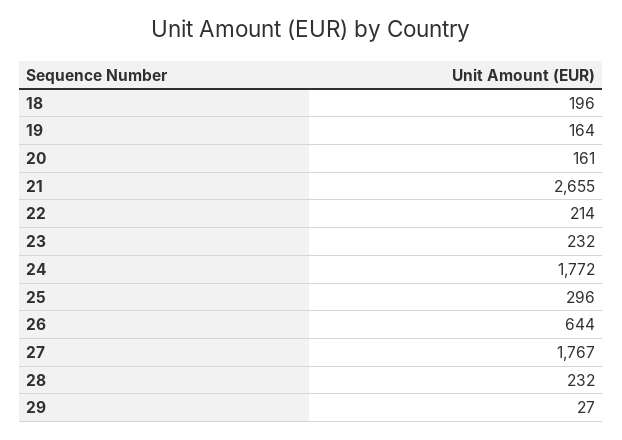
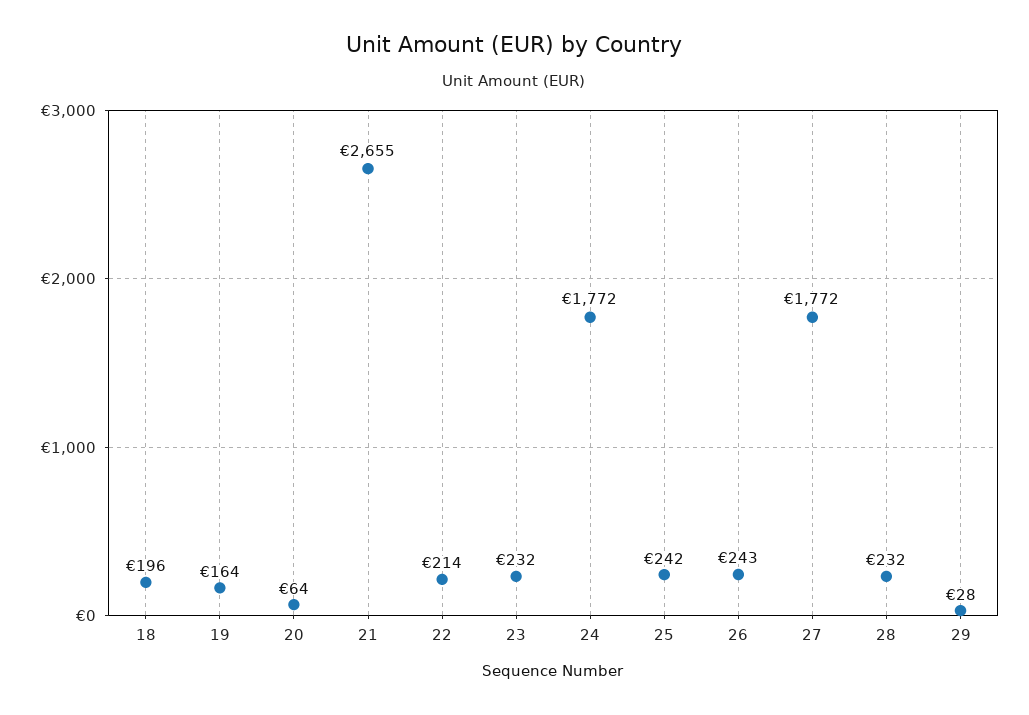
20: 161 -> 64
25: 296 -> 242
26: 644 -> 243
27: 1767 -> 1772
29: 27 -> 28

